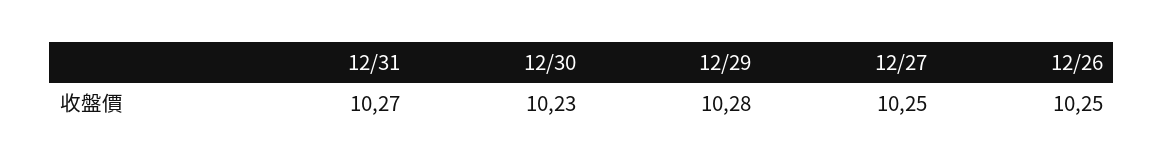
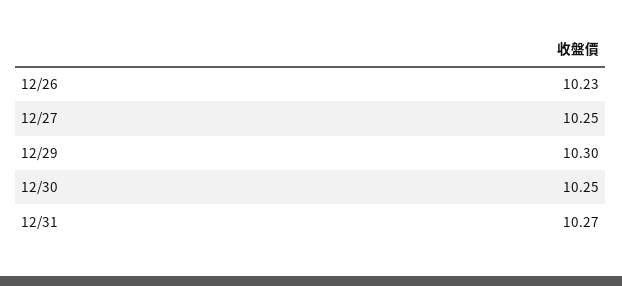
12/30: 10.23 -> 10.25
12/29: 10.28 -> 10.3
12/26: 10.25 -> 10.23

